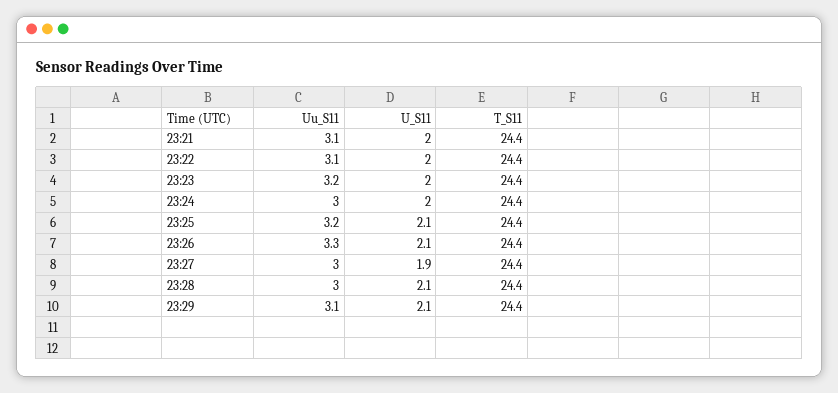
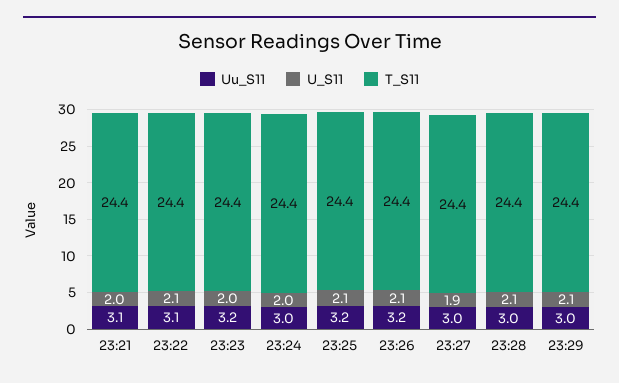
U_S11, 23:22: 2 -> 2.1
Uu_S11, 23:26: 3.3 -> 3.2
Uu_S11, 23:29: 3.1 -> 3

